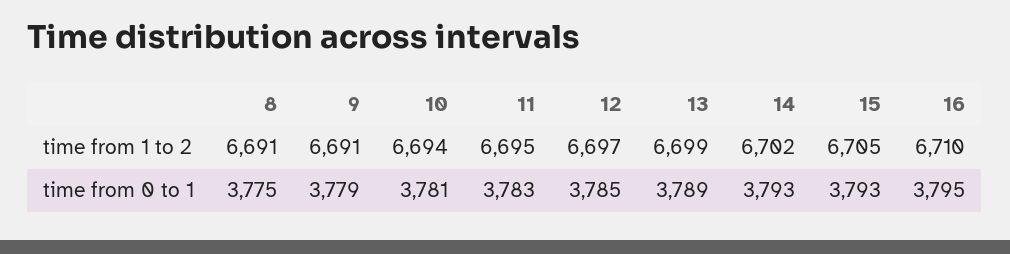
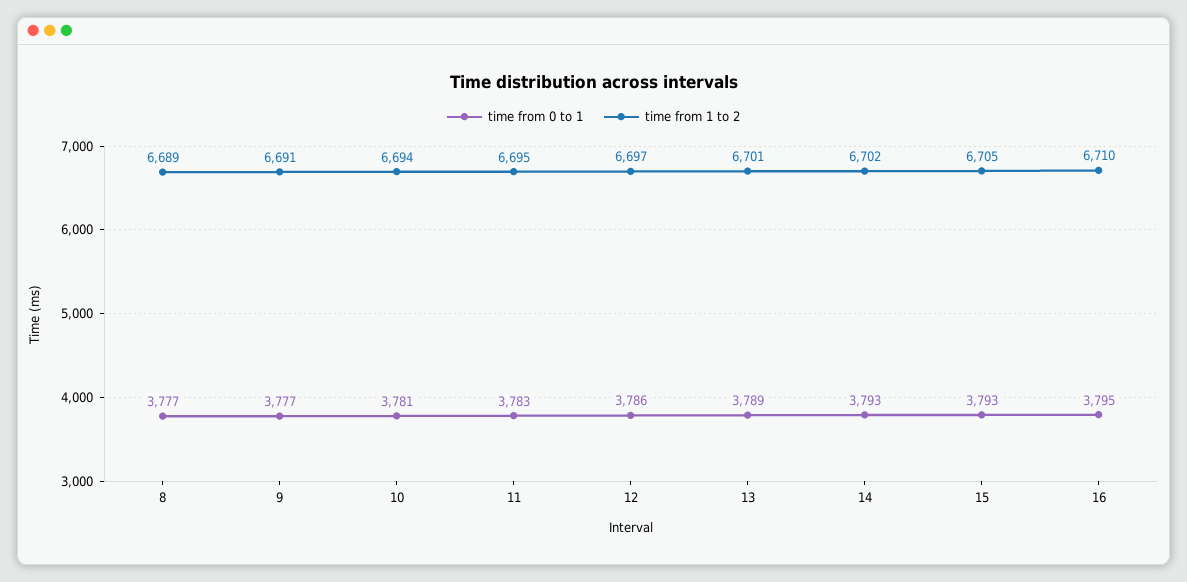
time from 1 to 2, 8: 6691 -> 6689
time from 1 to 2, 13: 6699 -> 6701
time from 0 to 1, 8: 3775 -> 3777
time from 0 to 1, 9: 3779 -> 3777
time from 0 to 1, 12: 3785 -> 3786

